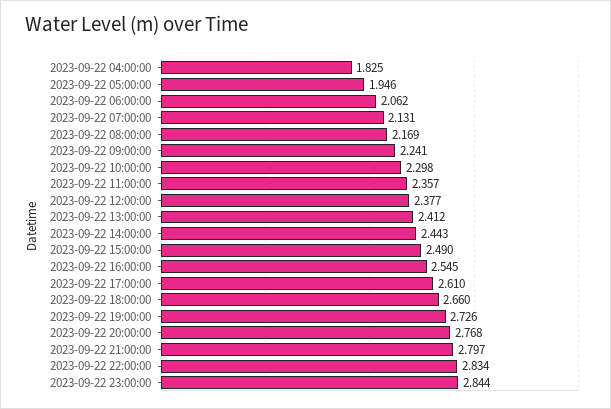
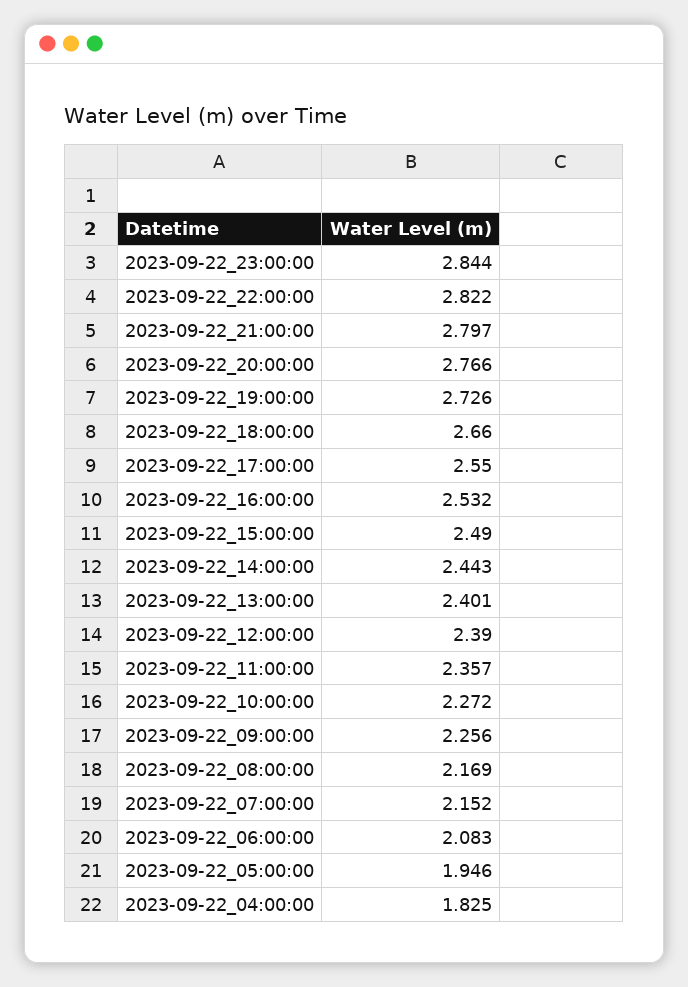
2023-09-22 06:00:00: 2.062 -> 2.083
2023-09-22 07:00:00: 2.131 -> 2.152
2023-09-22 09:00:00: 2.241 -> 2.256
2023-09-22 10:00:00: 2.298 -> 2.272
2023-09-22 12:00:00: 2.377 -> 2.39
2023-09-22 13:00:00: 2.412 -> 2.401
2023-09-22 16:00:00: 2.545 -> 2.532
2023-09-22 17:00:00: 2.61 -> 2.55
2023-09-22 20:00:00: 2.768 -> 2.766
2023-09-22 22:00:00: 2.834 -> 2.822

